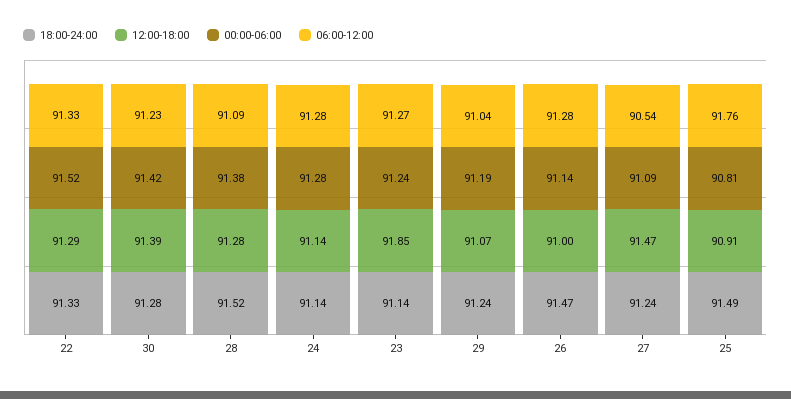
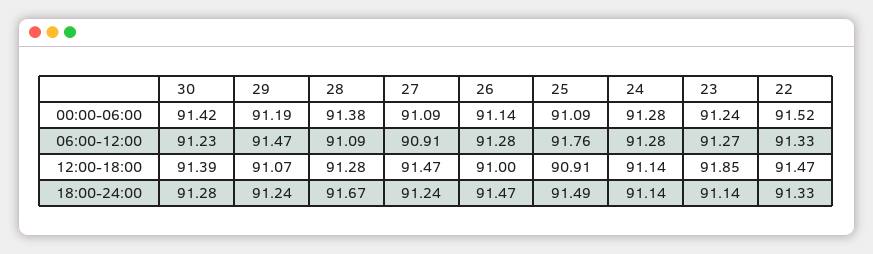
12:00-18:00, 22: 91.29 -> 91.47
18:00-24:00, 28: 91.52 -> 91.67
06:00-12:00, 29: 91.04 -> 91.47
06:00-12:00, 27: 90.54 -> 90.91
00:00-06:00, 25: 90.81 -> 91.09

